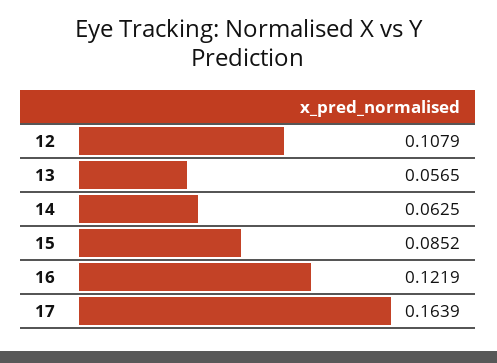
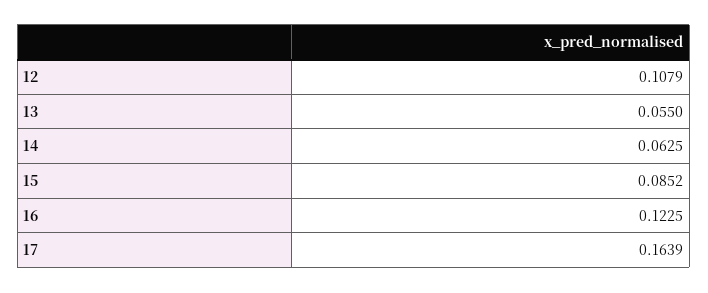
13: 0.0565 -> 0.055
16: 0.1219 -> 0.1225

